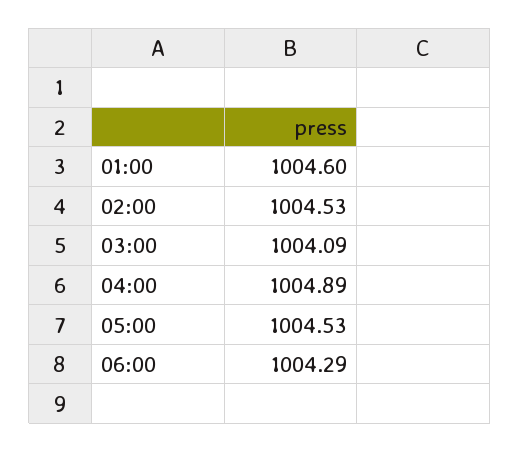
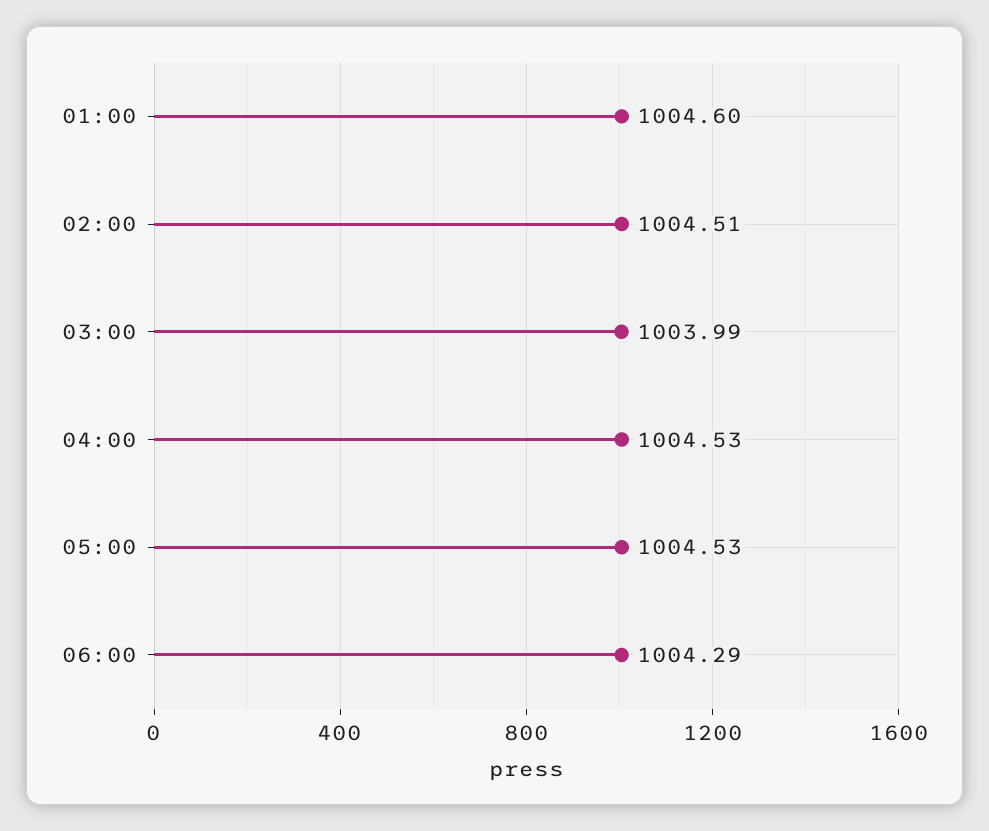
02:00: 1004.53 -> 1004.51
03:00: 1004.09 -> 1003.99
04:00: 1004.89 -> 1004.53

